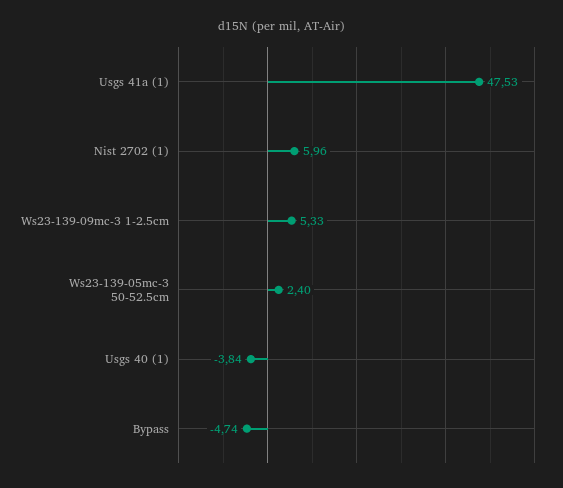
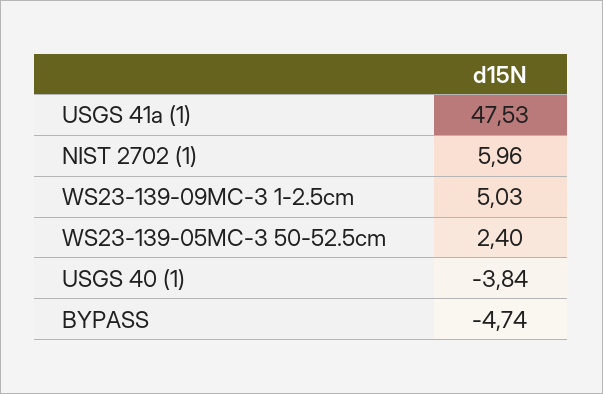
Ws23-139-09mc-3 1-2.5cm: 5.33 -> 5.03

